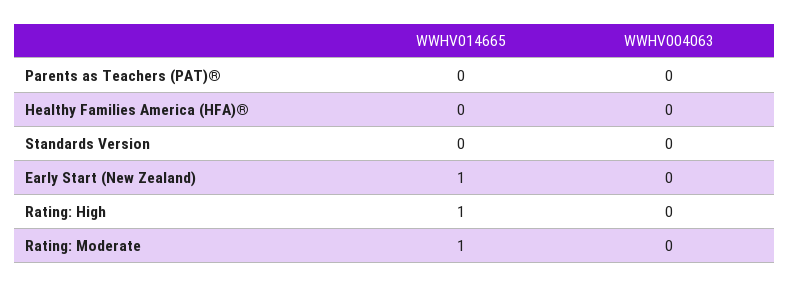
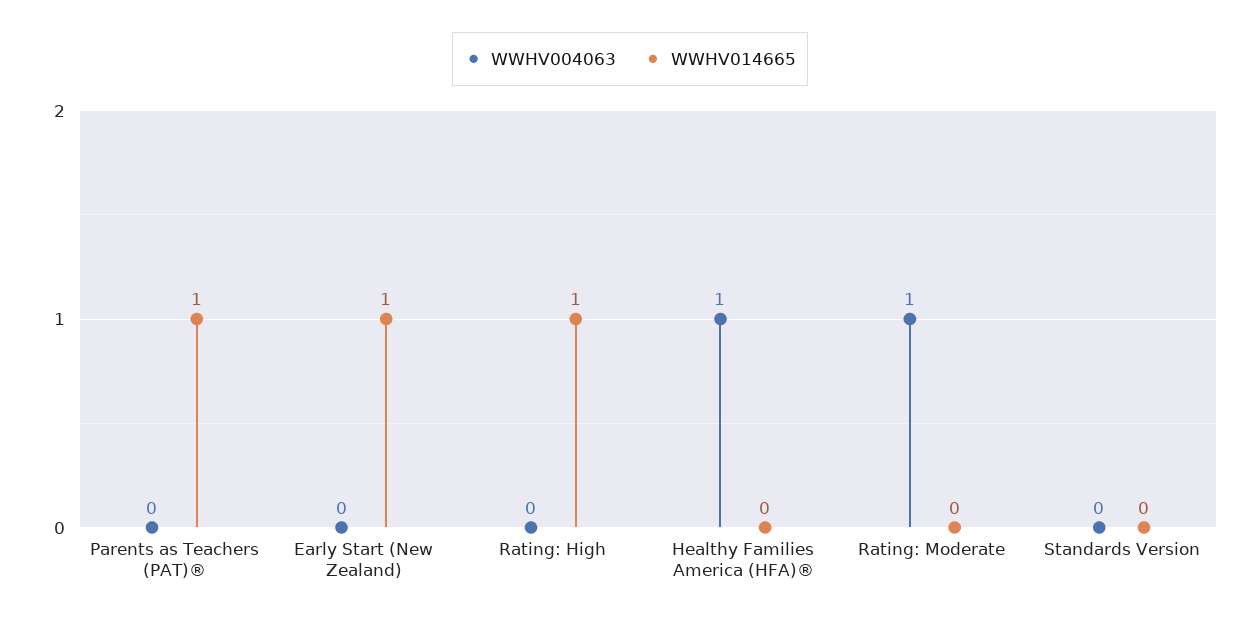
WWHV014665, Parents as Teachers (PAT)®: 0 -> 1
WWHV004063, Healthy Families America (HFA)®: 0 -> 1
WWHV014665, Rating: Moderate: 1 -> 0
WWHV004063, Rating: Moderate: 0 -> 1

